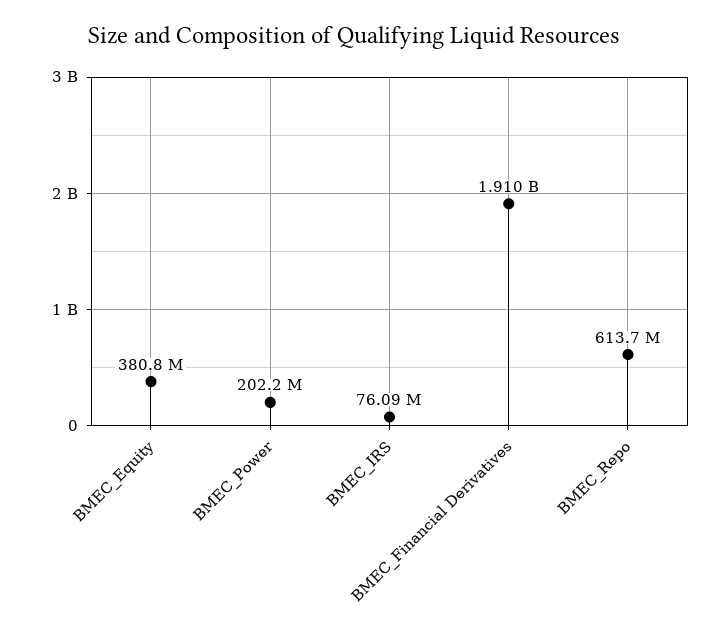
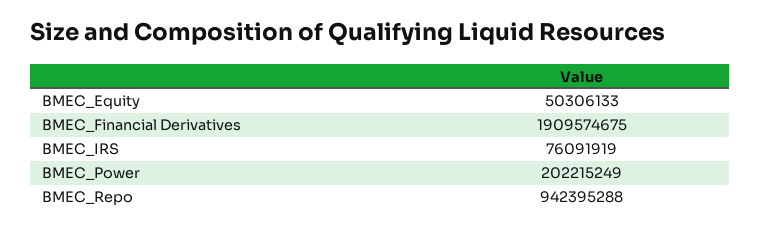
BMEC_Equity: 380800000 -> 50306133
BMEC_Repo: 613700000 -> 942395288

